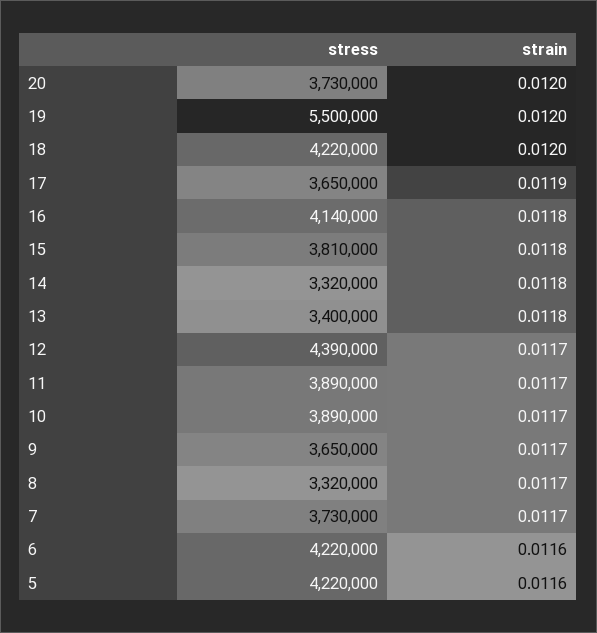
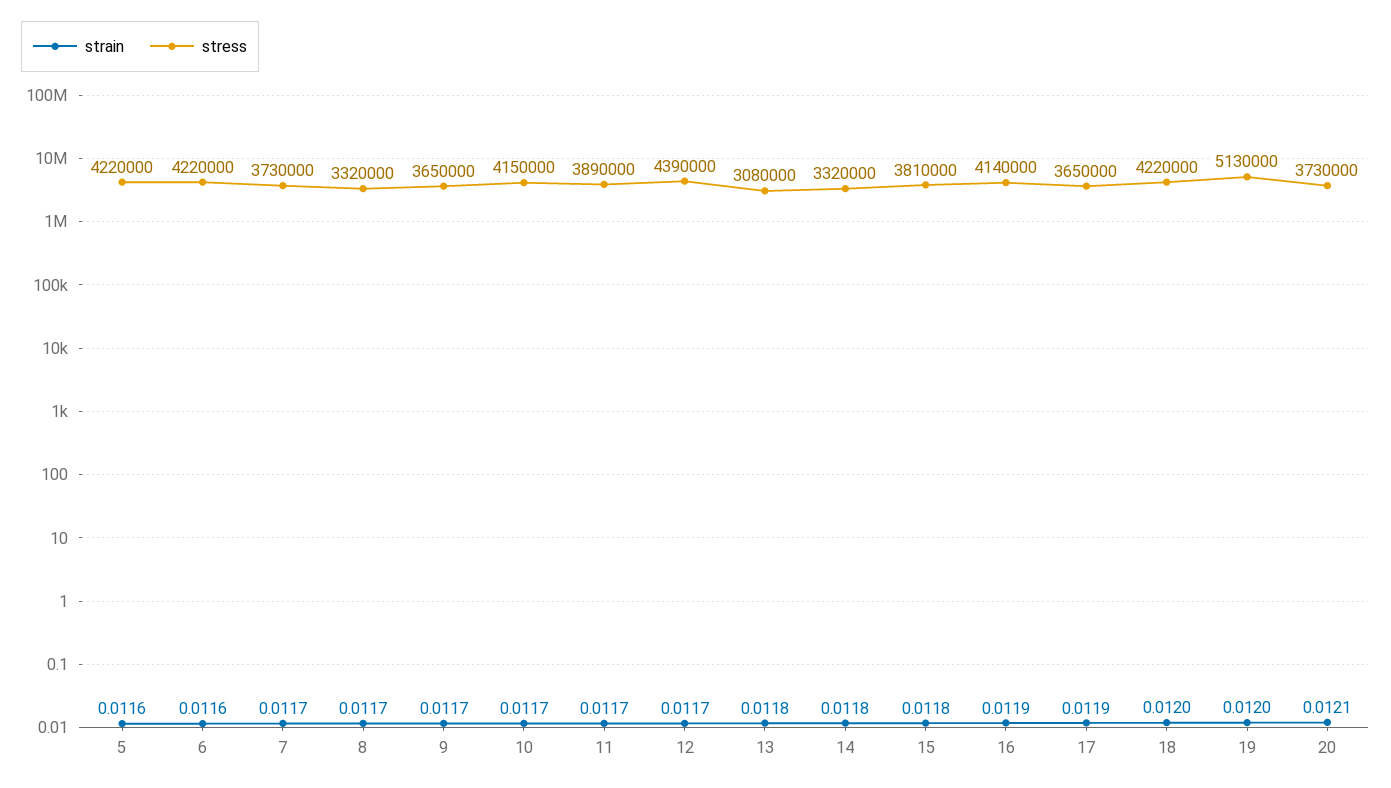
strain, 20: 0.012 -> 0.0121
stress, 19: 5500000 -> 5130000
strain, 16: 0.0118 -> 0.0119
stress, 13: 3400000 -> 3080000
stress, 10: 3890000 -> 4150000

